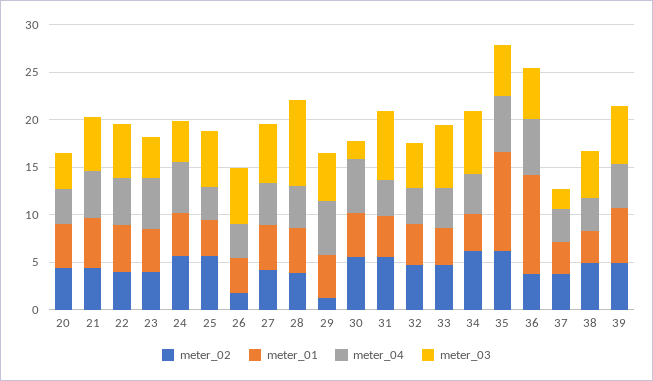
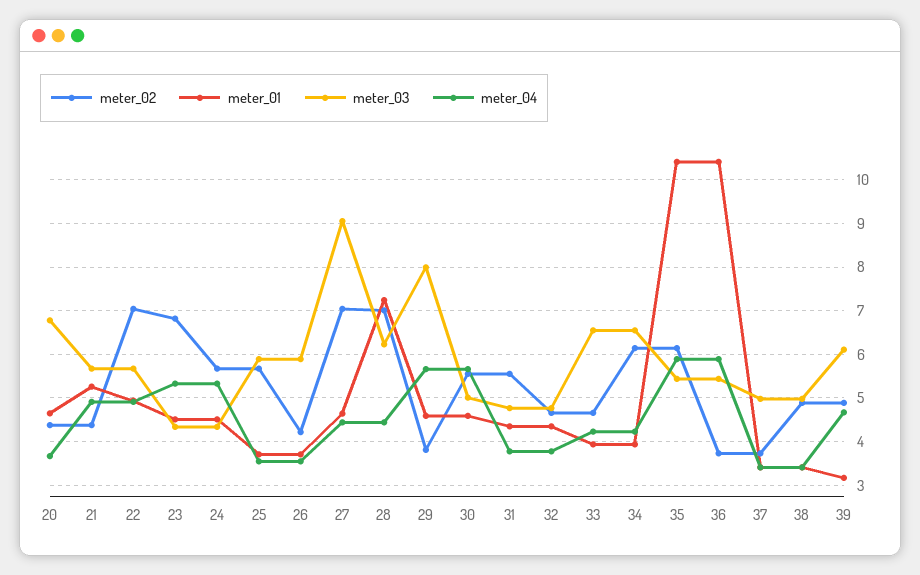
meter_03, 20: 4 -> 6.8
meter_02, 22: 4 -> 7
meter_02, 23: 4 -> 6.8
meter_02, 26: 2 -> 4.2
meter_02, 27: 4 -> 7
meter_03, 27: 6 -> 9
meter_02, 28: 4 -> 7
meter_01, 28: 5 -> 7.2
meter_03, 28: 9 -> 6.2
meter_02, 29: 1 -> 3.8
meter_03, 29: 5 -> 8
meter_03, 30: 2 -> 5
meter_03, 31: 7 -> 4.8
meter_03, 37: 2 -> 5
meter_01, 39: 6 -> 3.2

